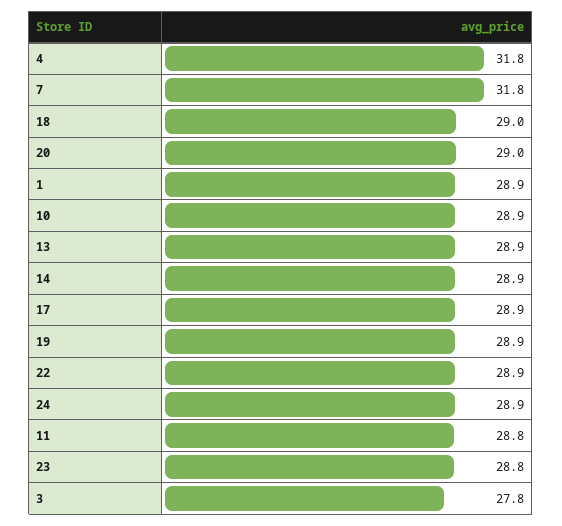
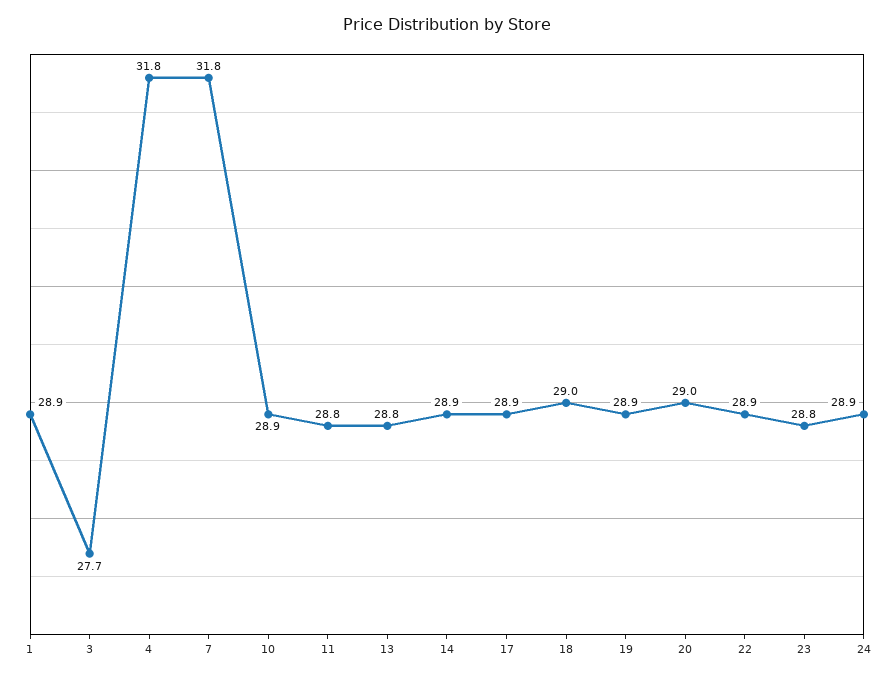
13: 28.9 -> 28.8
3: 27.8 -> 27.7

